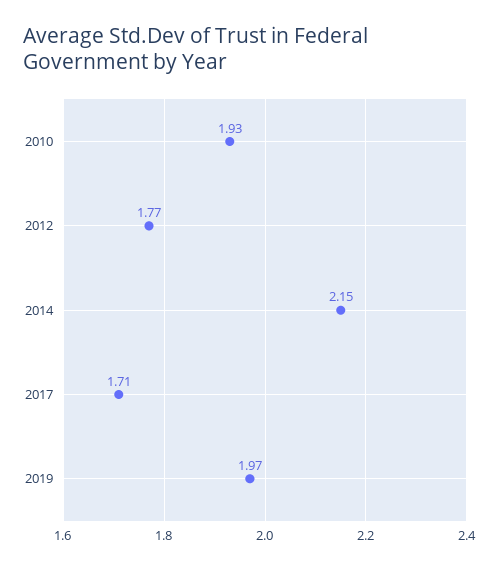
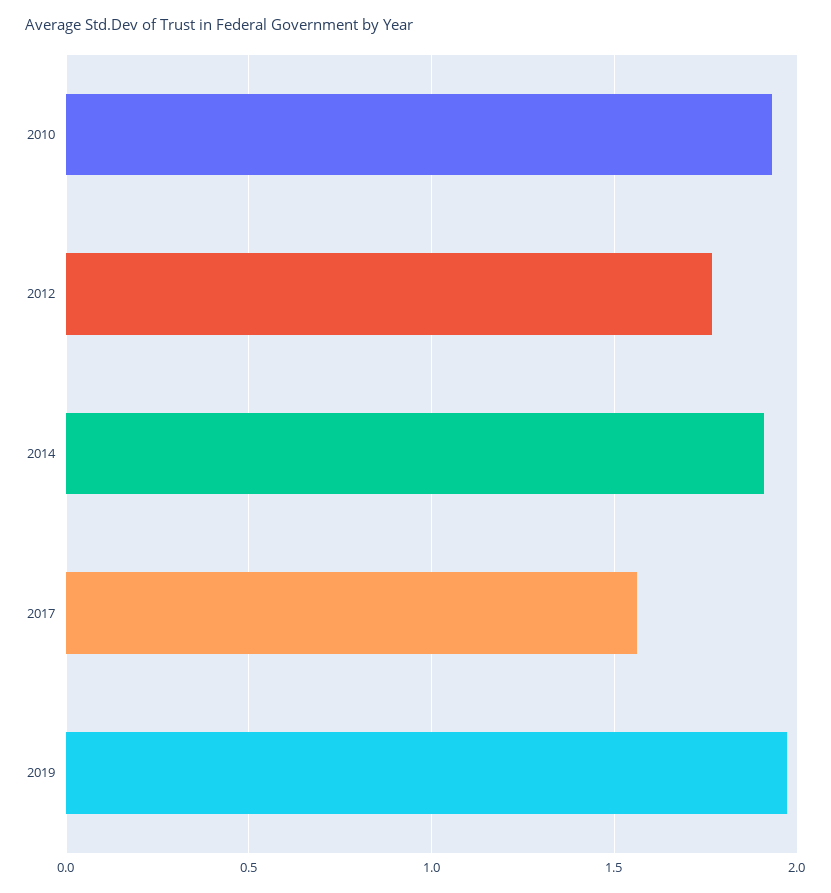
2014: 2.15 -> 1.9
2017: 1.71 -> 1.55

